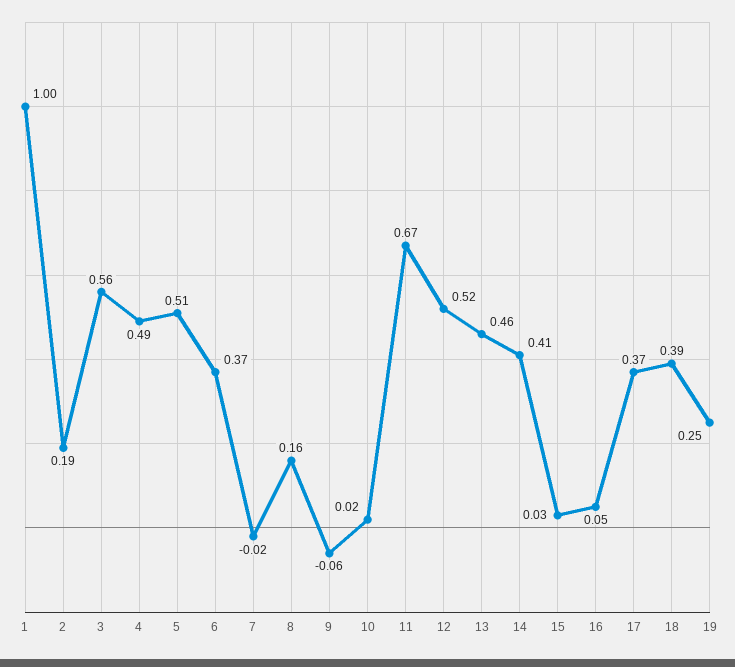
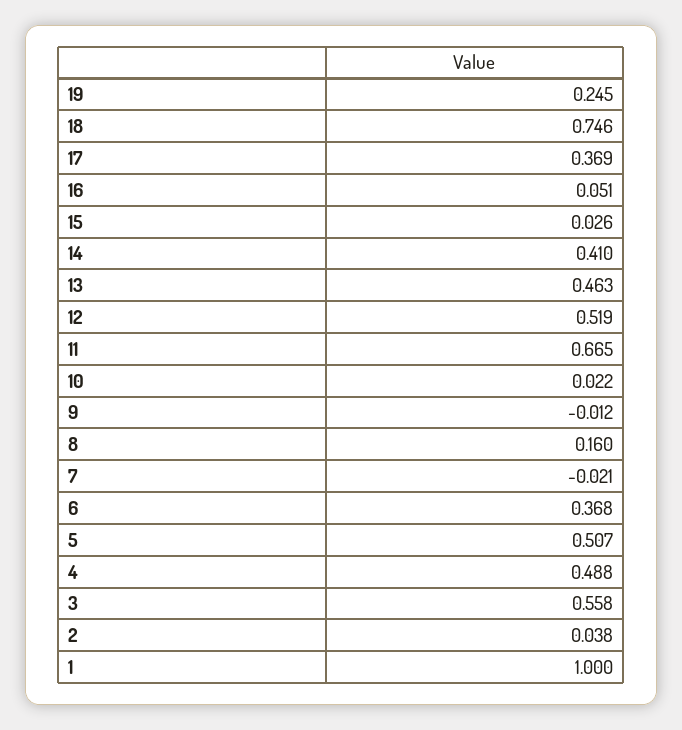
2: 0.19 -> 0.038
9: -0.06 -> -0.012
18: 0.39 -> 0.746

